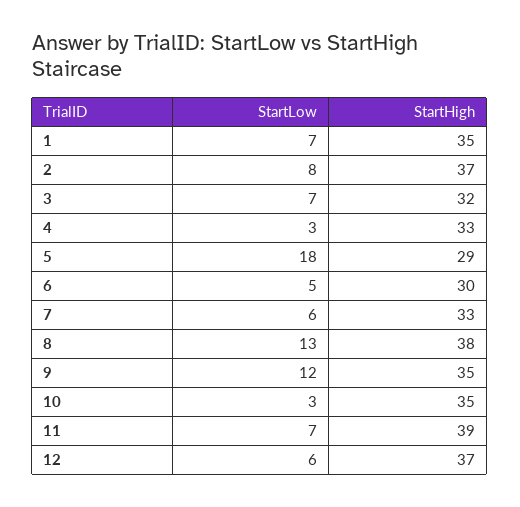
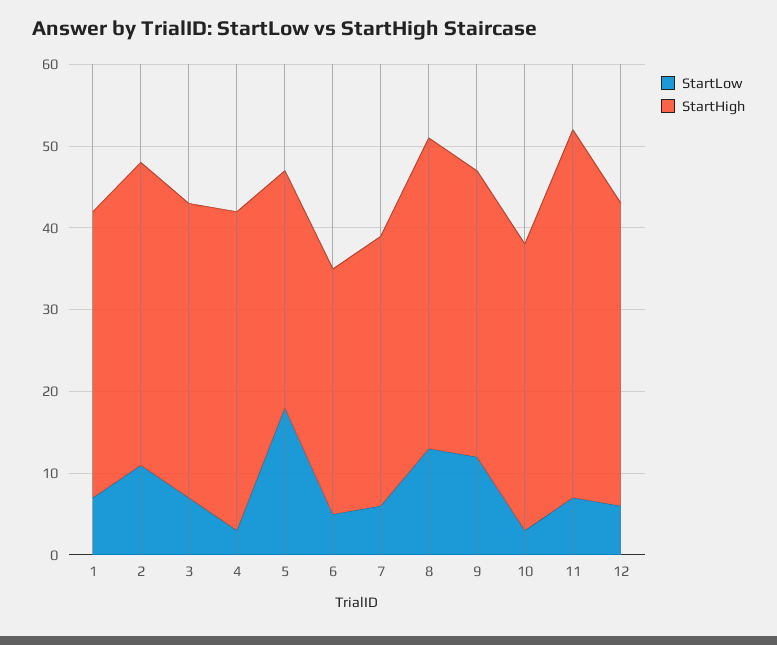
StartLow, 2: 8 -> 11
StartHigh, 3: 32 -> 36
StartHigh, 4: 33 -> 39
StartHigh, 11: 39 -> 45

